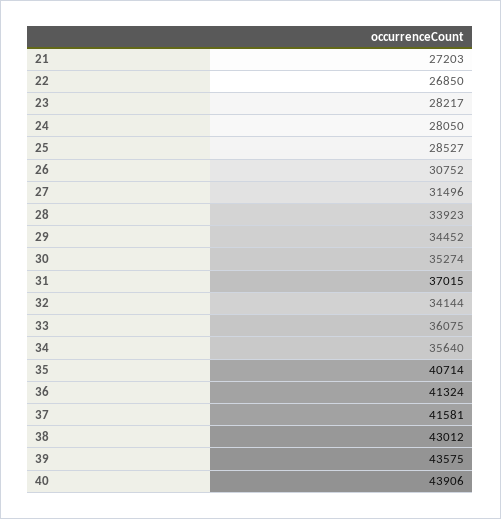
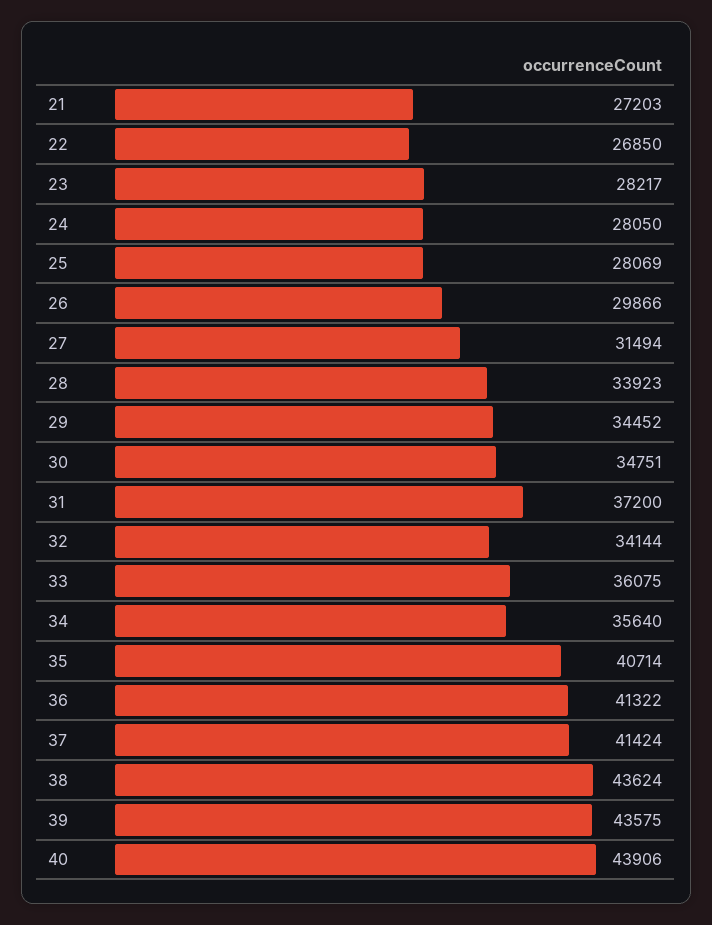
25: 28527 -> 28069
26: 30752 -> 29866
27: 31496 -> 31494
30: 35274 -> 34751
31: 37015 -> 37200
36: 41324 -> 41322
37: 41581 -> 41424
38: 43012 -> 43624

